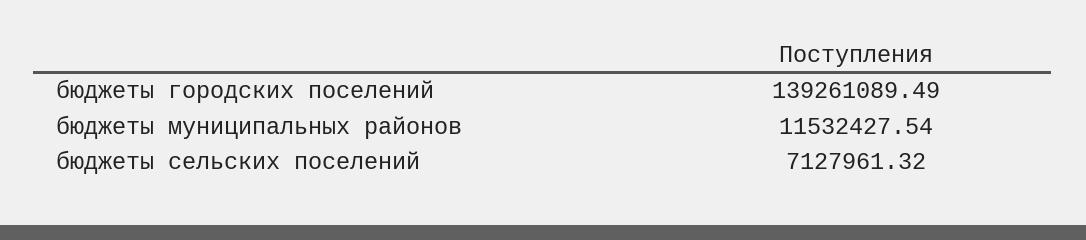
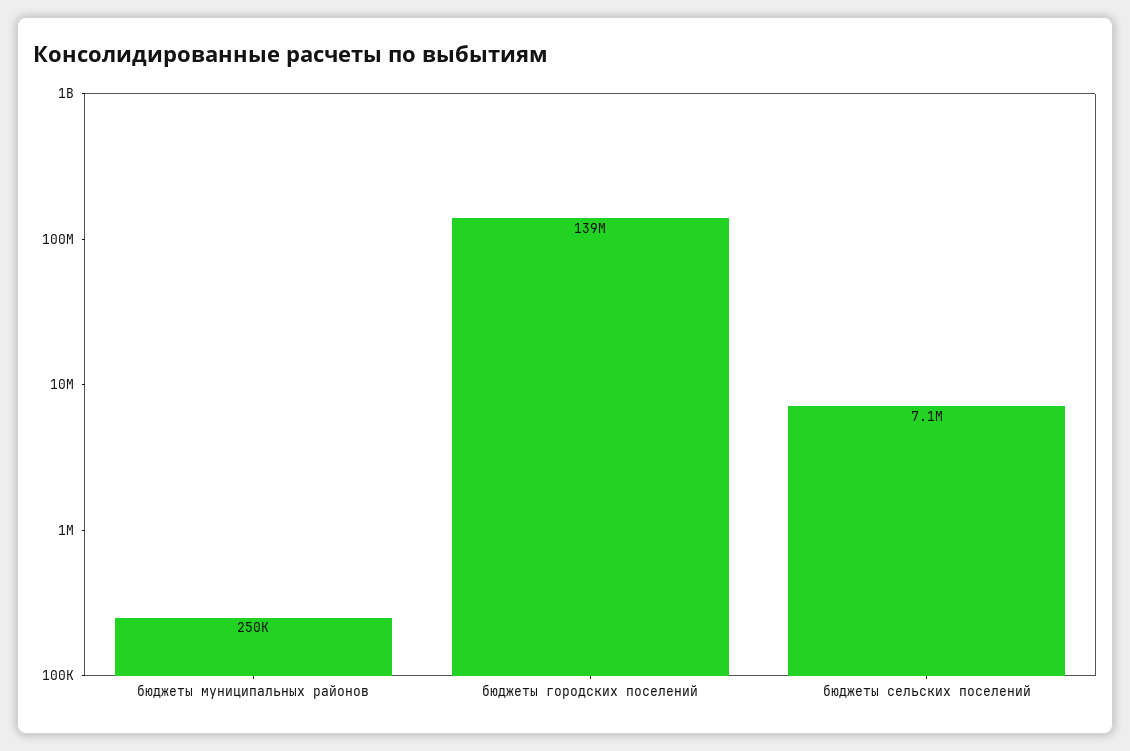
бюджеты муниципальных районов: 11532427.54 -> 250000

